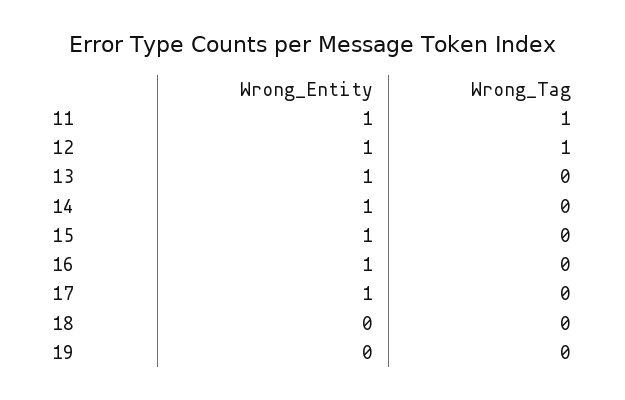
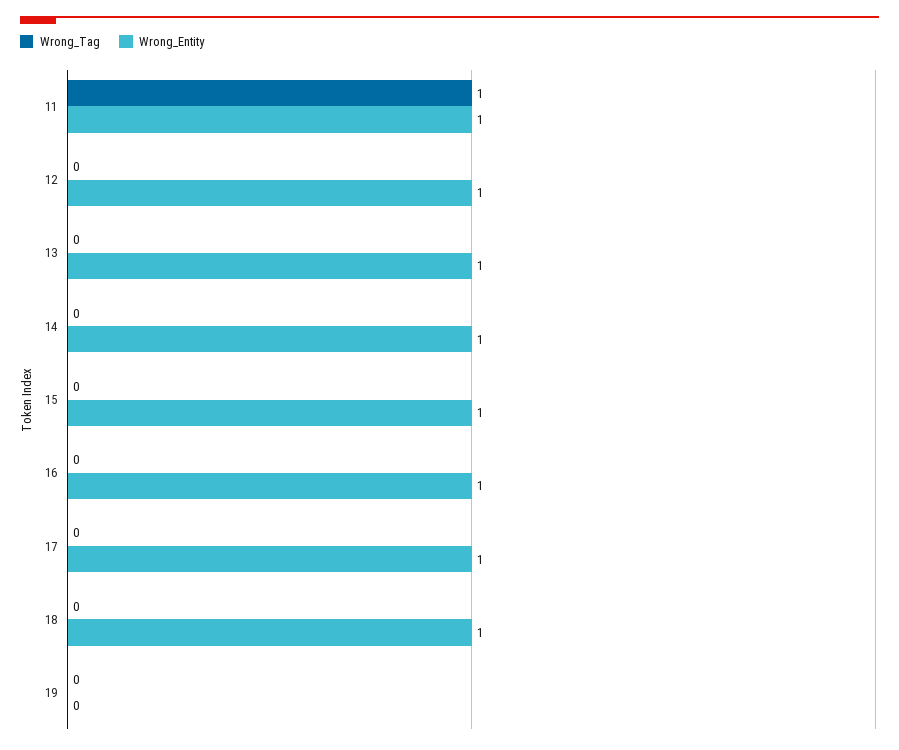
Wrong_Tag, 12: 1 -> 0
Wrong_Entity, 18: 0 -> 1

